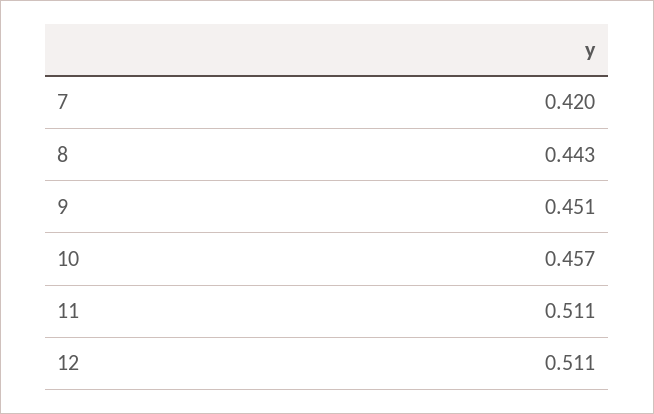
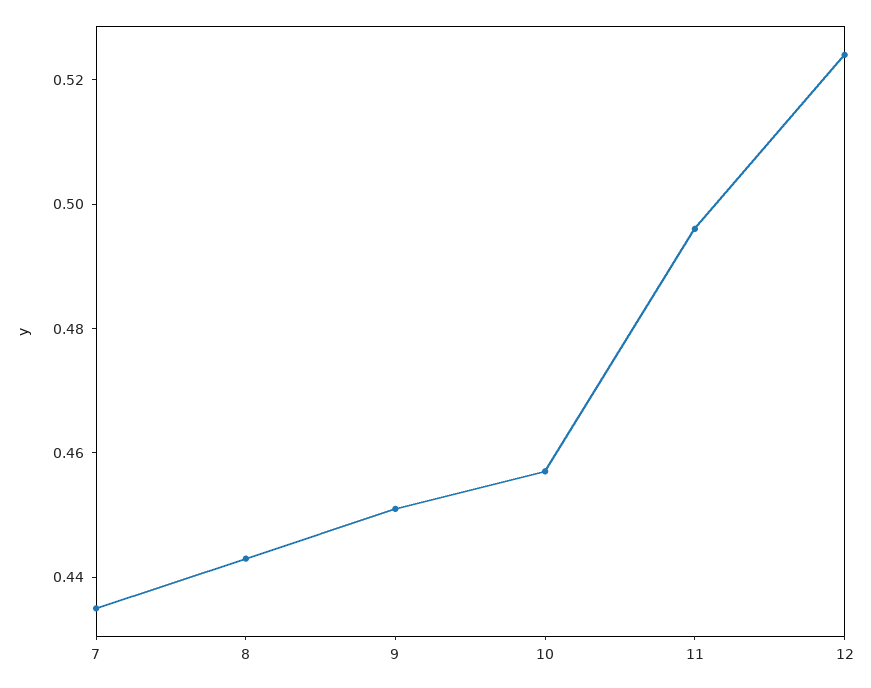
7: 0.42 -> 0.435
11: 0.511 -> 0.495
12: 0.511 -> 0.525

